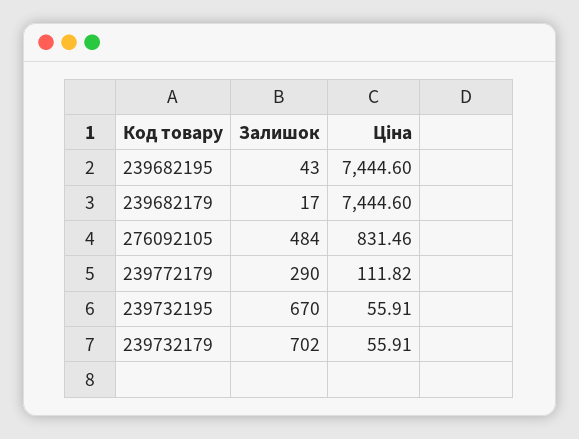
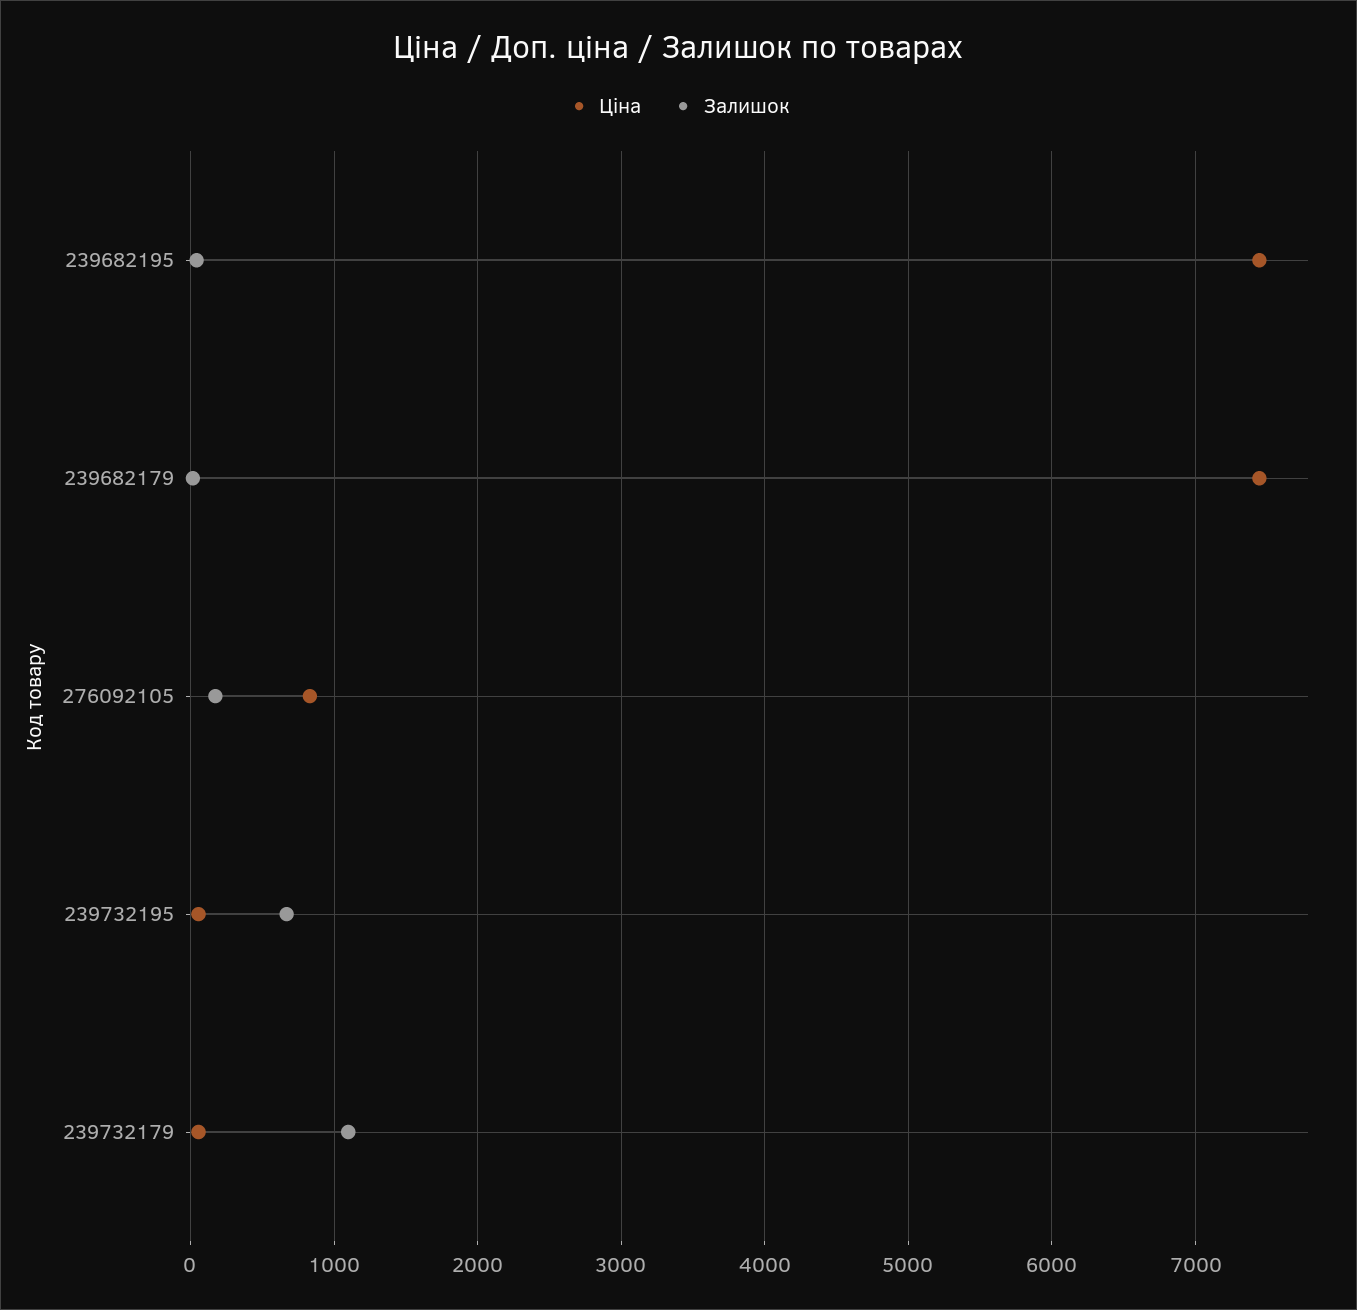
Залишок, 276092105: 484 -> 200
Залишок, 239772179: 290 -> none
Ціна, 239772179: 111.82 -> none
Залишок, 239732179: 702 -> 1100

